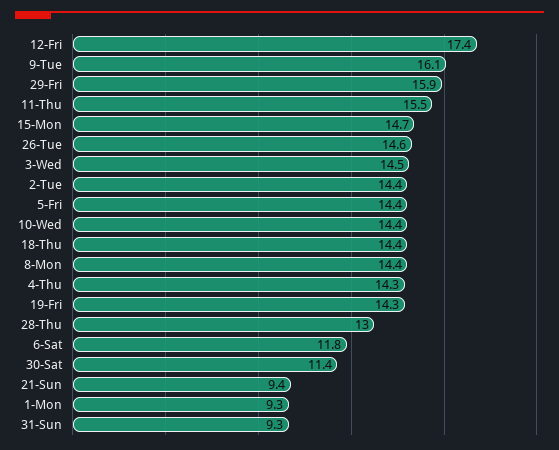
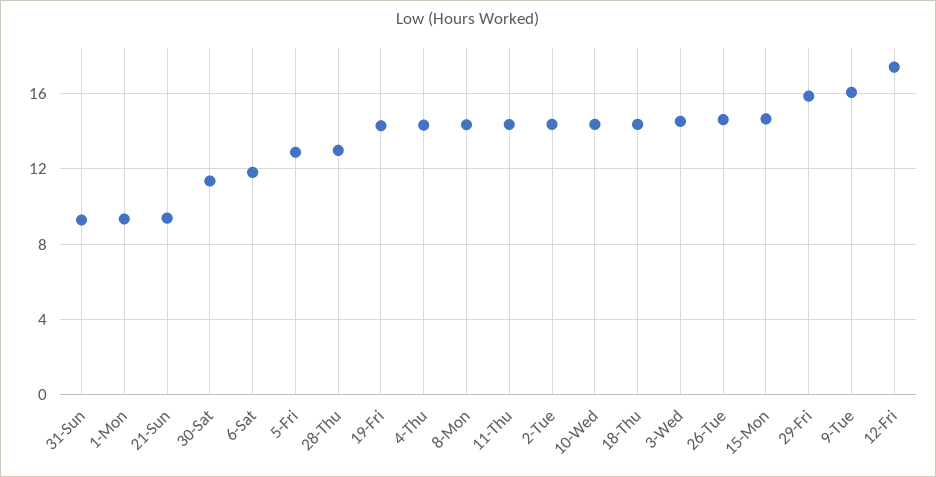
11-Thu: 15.5 -> 14.5
5-Fri: 14.4 -> 13

